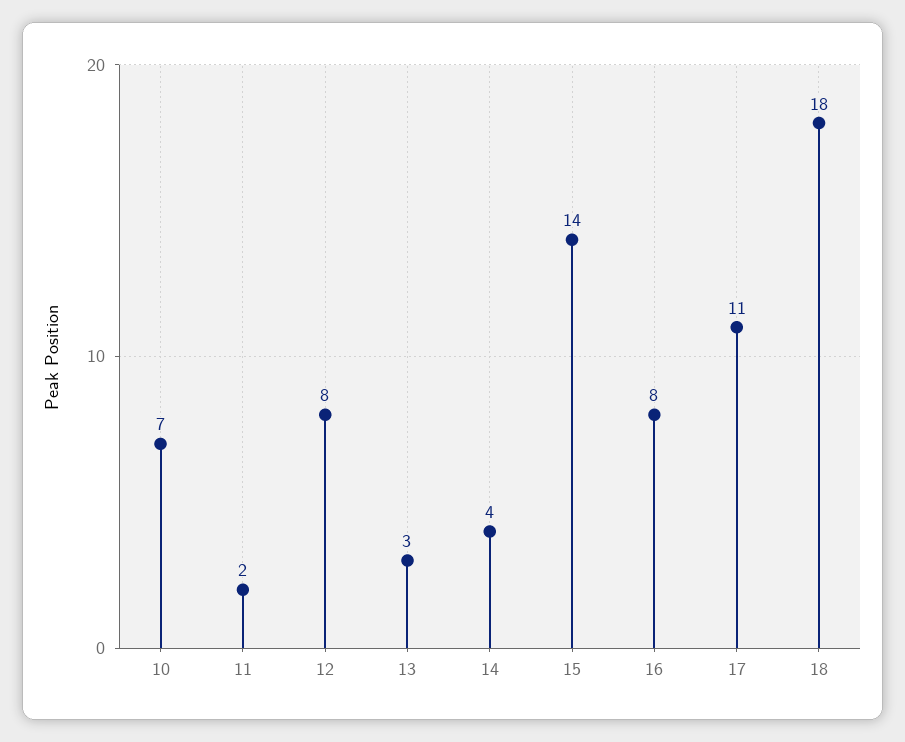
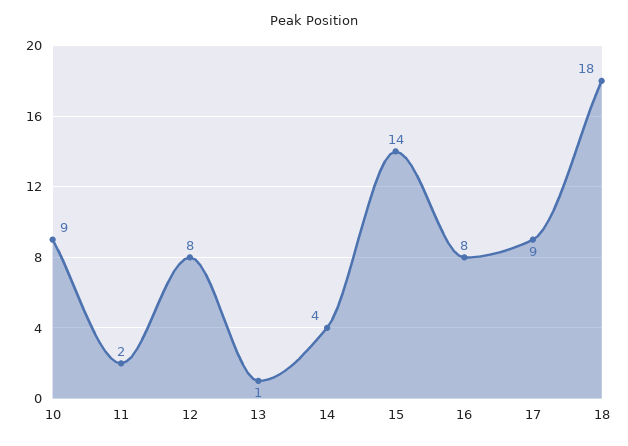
10: 7 -> 9
13: 3 -> 1
17: 11 -> 9

